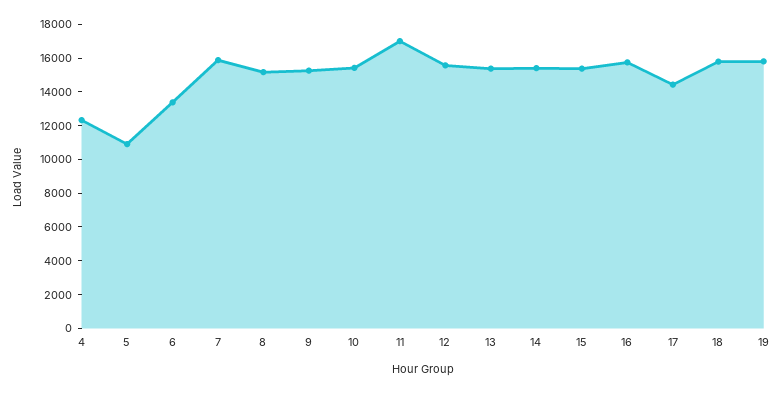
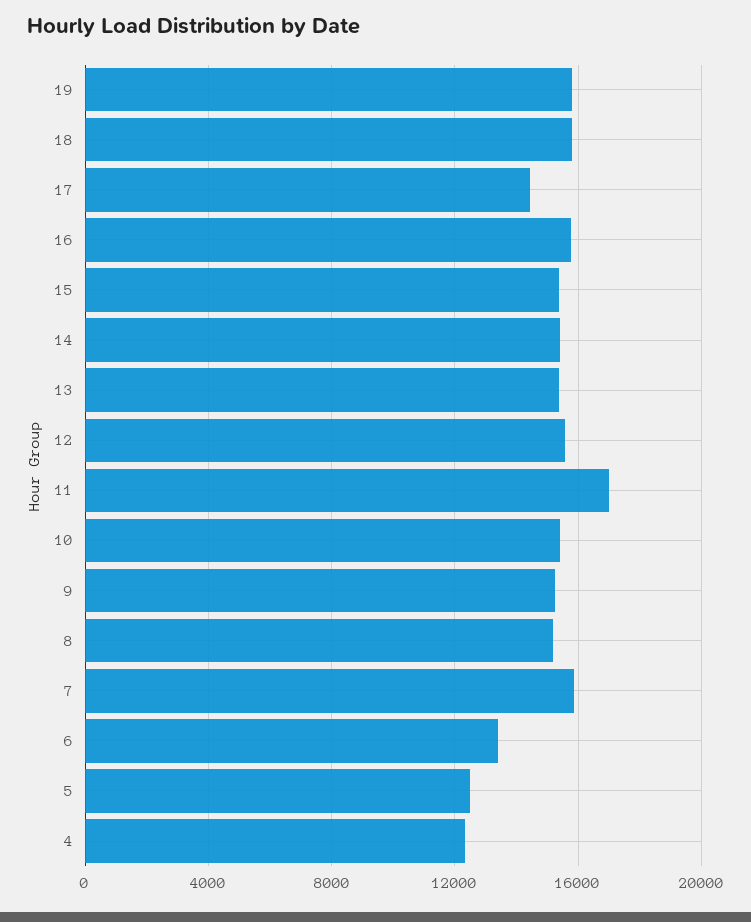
5: 11000 -> 12500

